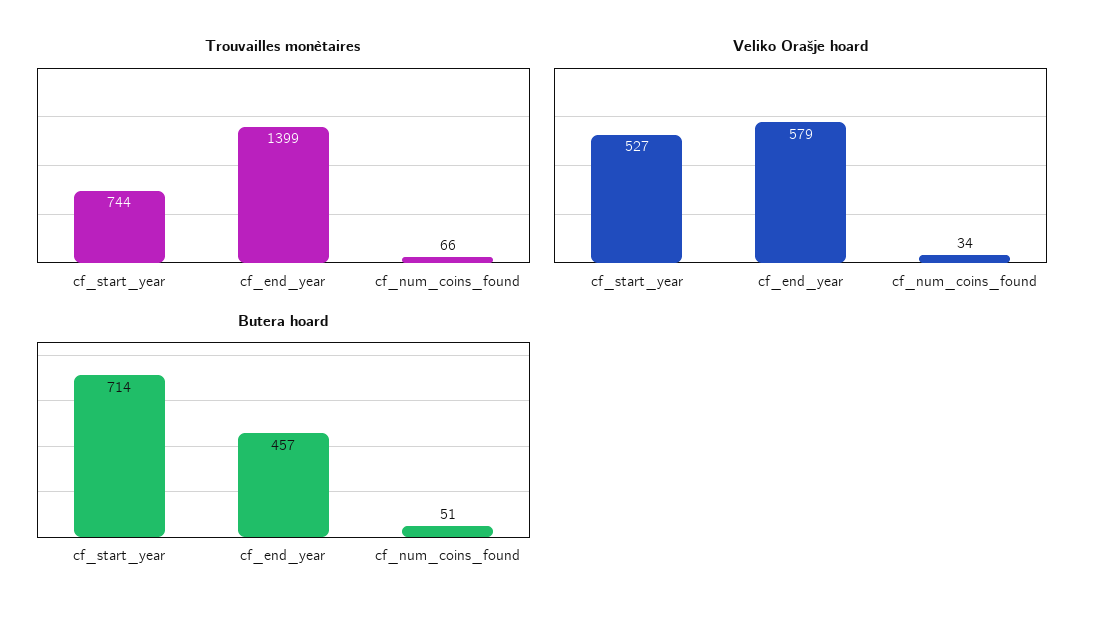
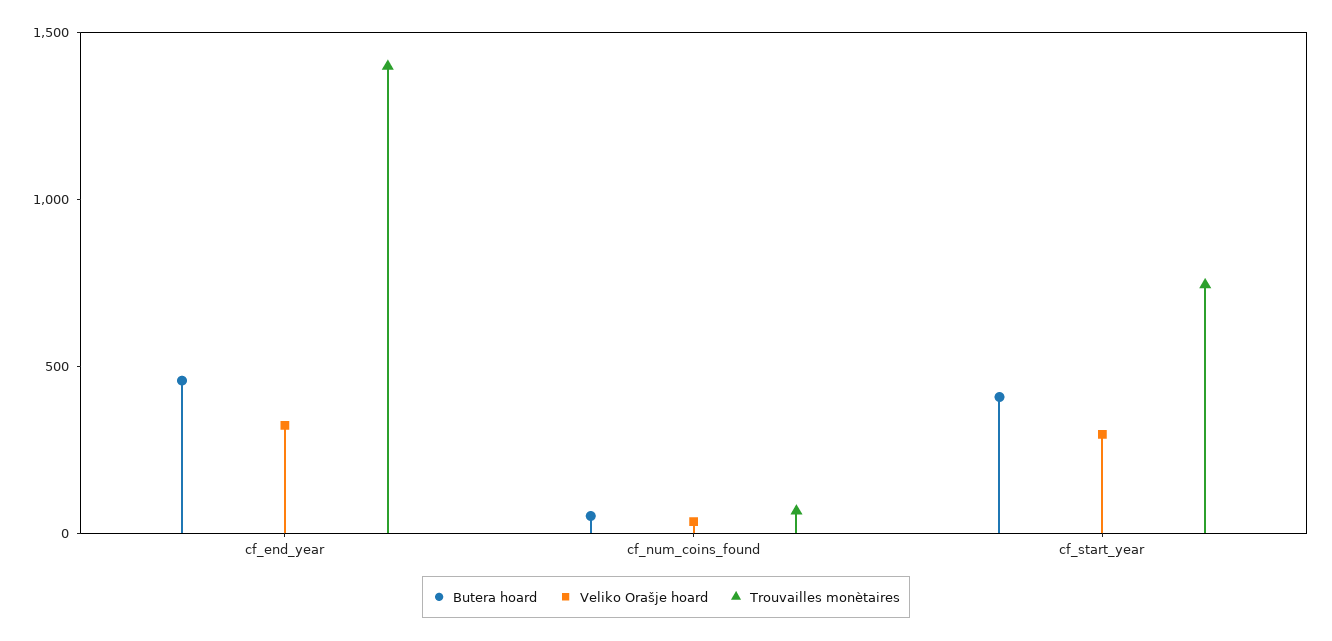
Veliko Orašje hoard, cf_start_year: 527 -> 300
Veliko Orašje hoard, cf_end_year: 579 -> 300
Butera hoard, cf_start_year: 714 -> 400

